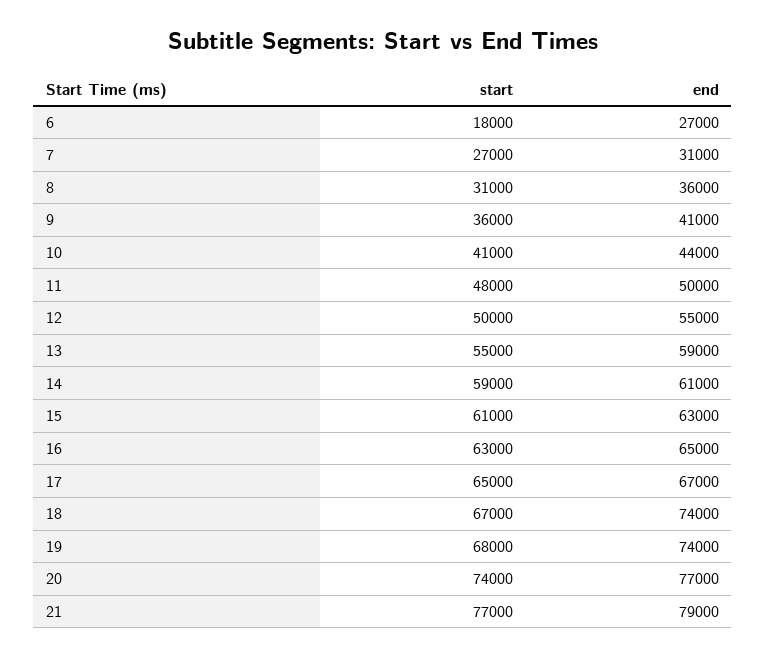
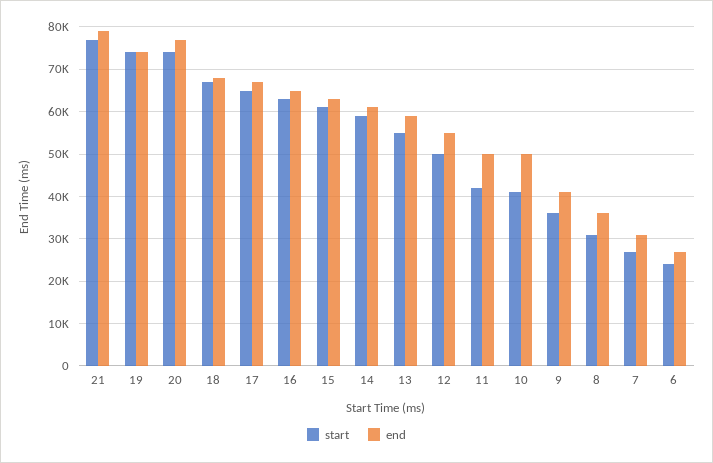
start, 6: 18000 -> 24000
end, 10: 44000 -> 50000
start, 11: 48000 -> 42000
end, 18: 74000 -> 68000
start, 19: 68000 -> 74000

